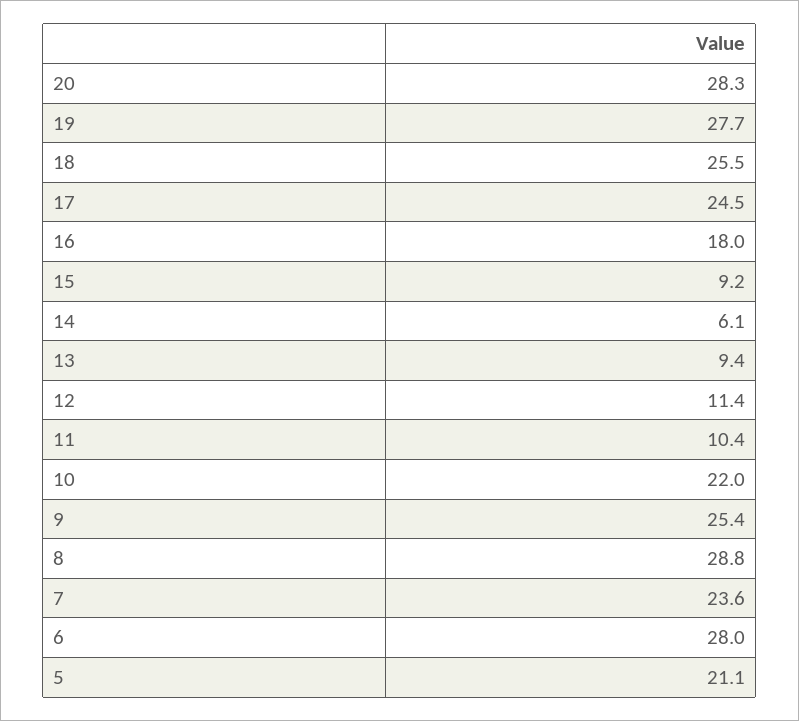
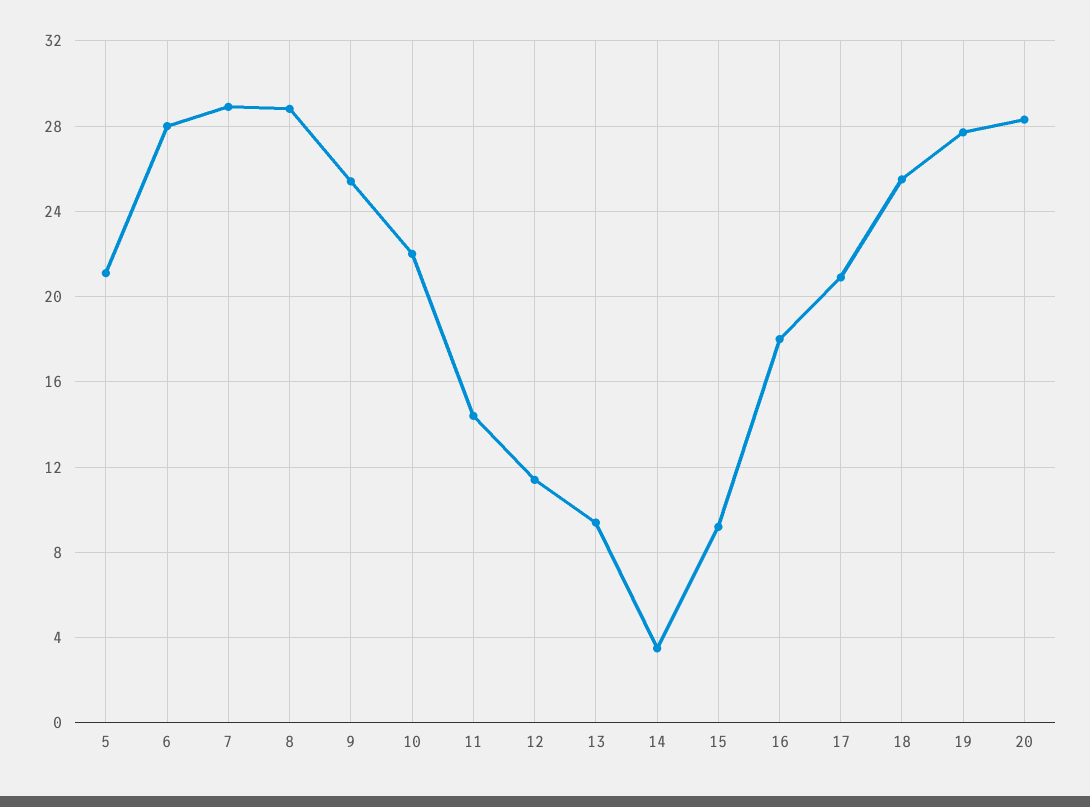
17: 24.5 -> 21
14: 6.1 -> 3.5
11: 10.4 -> 14.5
7: 23.6 -> 29

